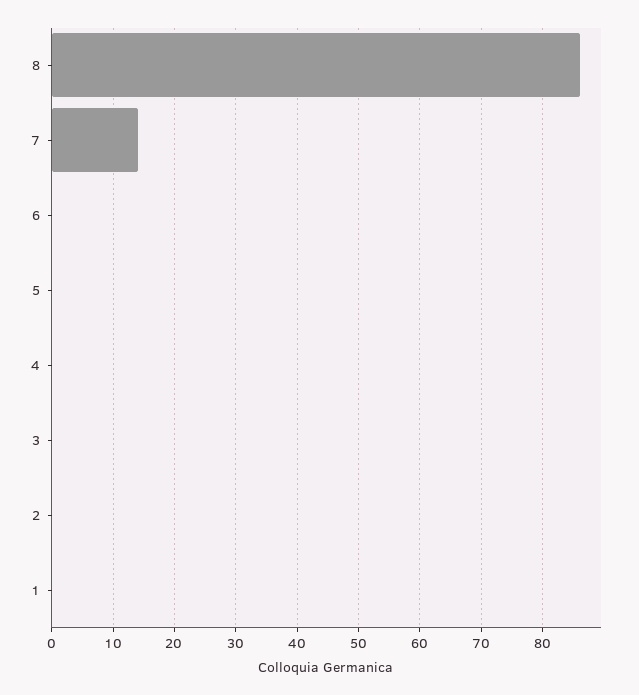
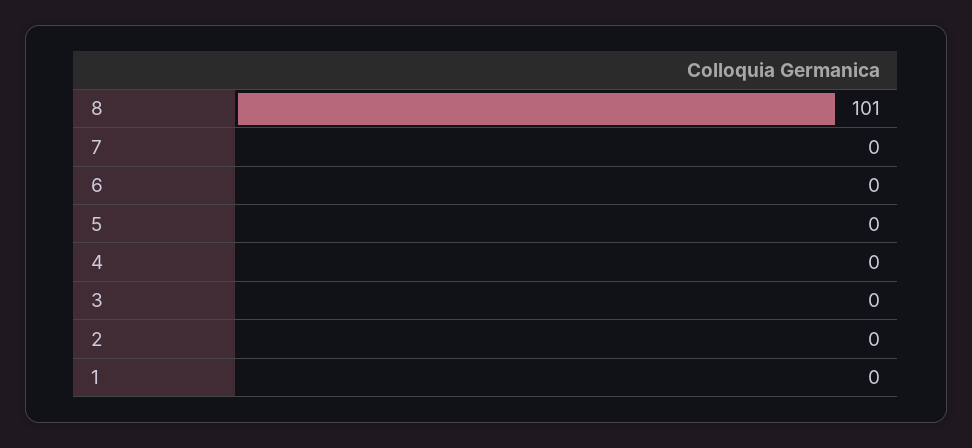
8: 86 -> 101
7: 14 -> 0

